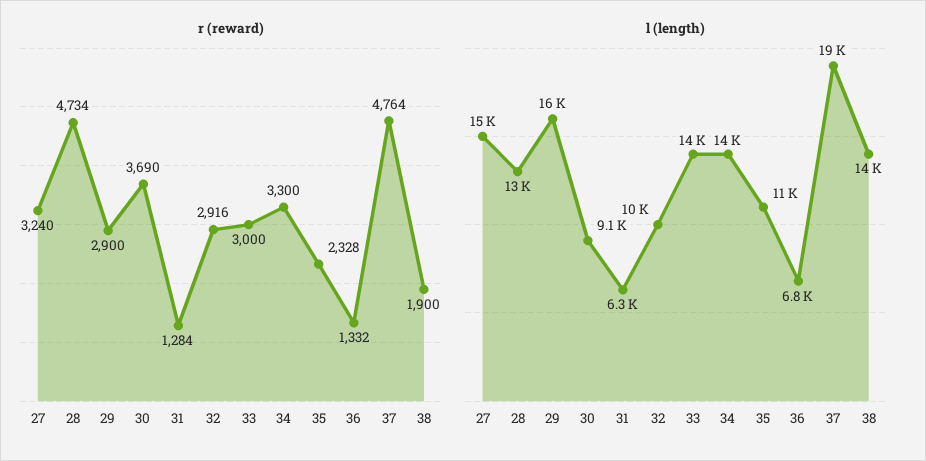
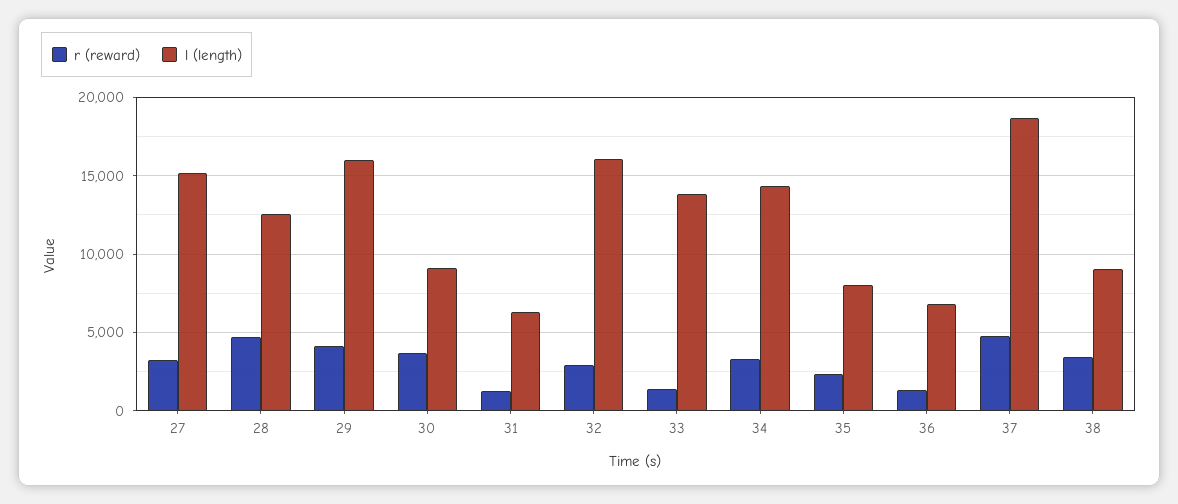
r (reward), 29: 2900 -> 4000
r (reward), 33: 3000 -> 1500
r (reward), 38: 1900 -> 3500
l (length), 32: 10000 -> 16000
l (length), 35: 11000 -> 8000
l (length), 38: 14000 -> 9000

